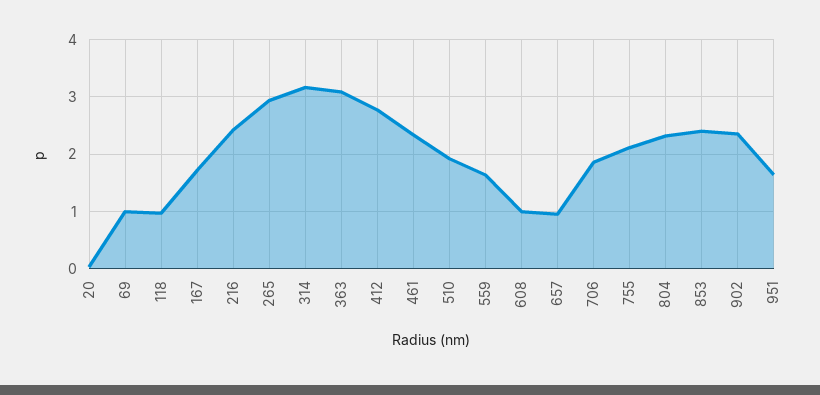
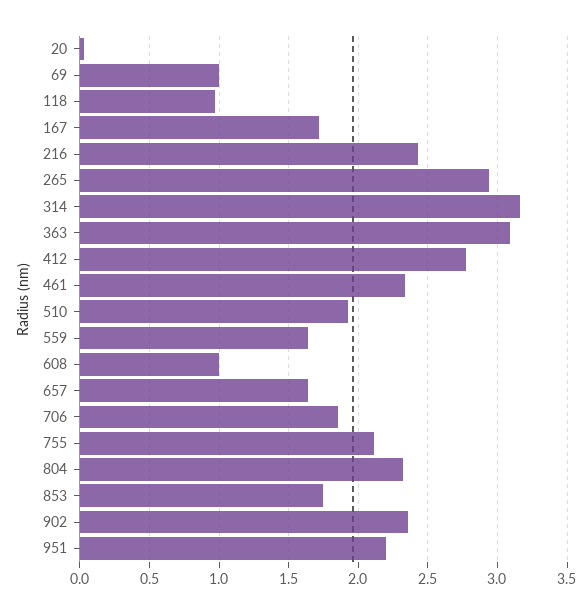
657: 1 -> 1.65
853: 2.4 -> 1.75
951: 1.6 -> 2.2

